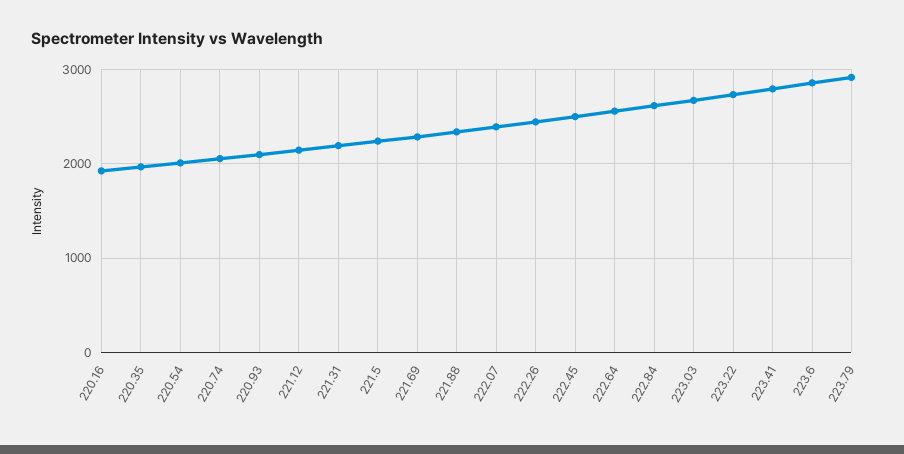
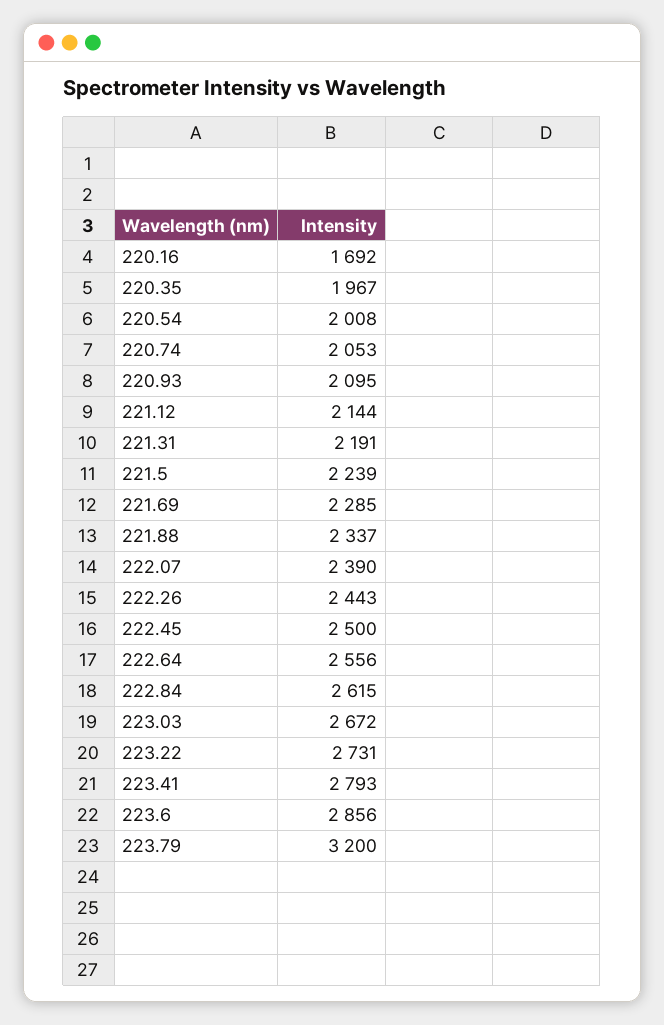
220.16: 1900 -> 1692
223.79: 2900 -> 3200

